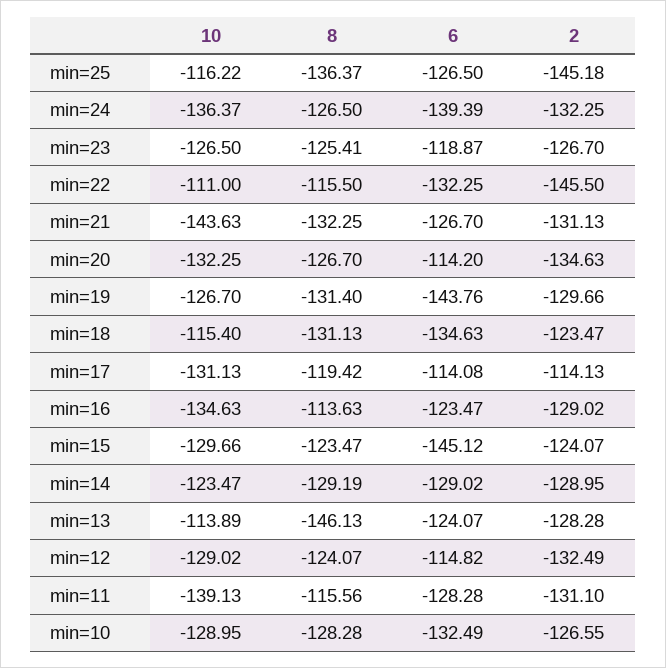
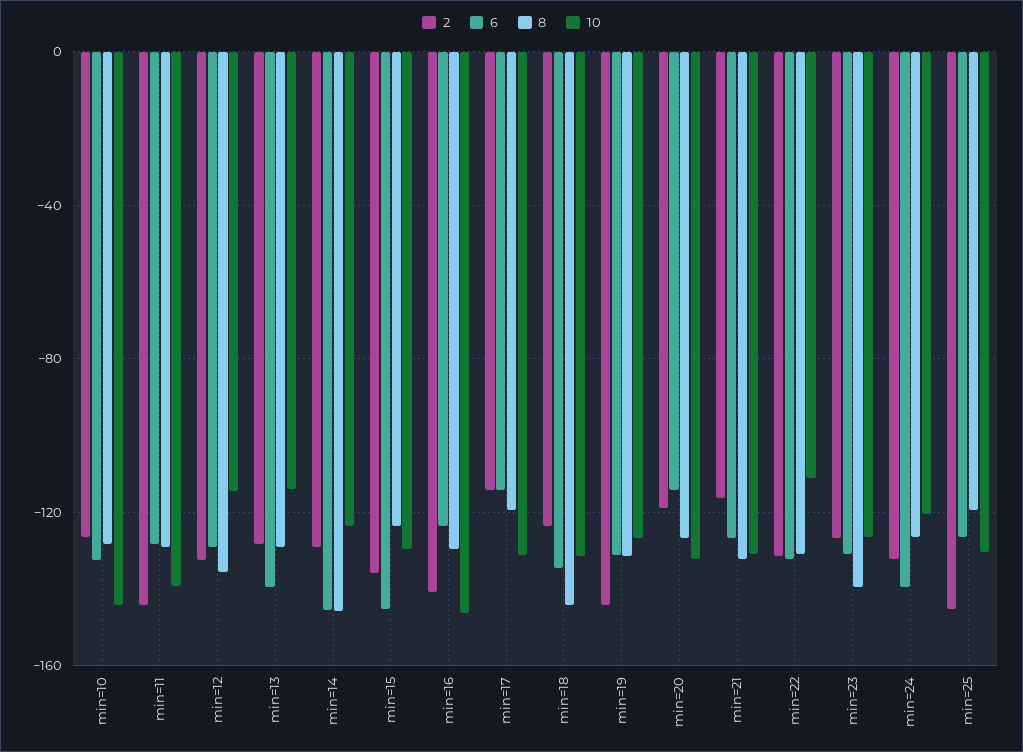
10, min=25: -116.22 -> -130
8, min=25: -136.37 -> -120
10, min=24: -136.37 -> -120
8, min=23: -125.41 -> -140
6, min=23: -118.87 -> -130
8, min=22: -115.5 -> -130
2, min=22: -145.5 -> -130
10, min=21: -143.63 -> -130
2, min=21: -131.13 -> -115
2, min=20: -134.63 -> -120
6, min=19: -143.76 -> -130
2, min=19: -129.66 -> -145
10, min=18: -115.4 -> -130
8, min=18: -131.13 -> -145
10, min=16: -134.63 -> -145
8, min=16: -113.63 -> -130
2, min=16: -129.02 -> -140
2, min=15: -124.07 -> -135
8, min=14: -129.19 -> -145
6, min=14: -129.02 -> -145
8, min=13: -146.13 -> -130
6, min=13: -124.07 -> -140
10, min=12: -129.02 -> -115
8, min=12: -124.07 -> -135
6, min=12: -114.82 -> -130
8, min=11: -115.56 -> -130
2, min=11: -131.1 -> -145
10, min=10: -128.95 -> -145

